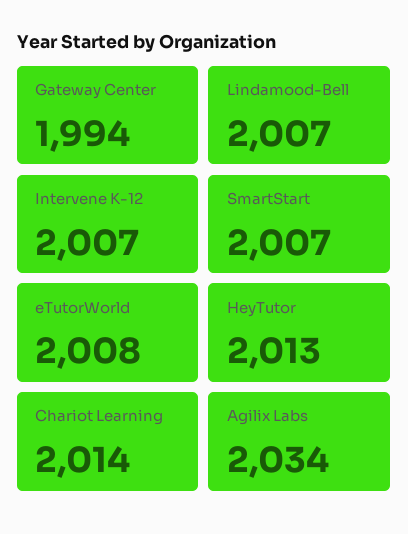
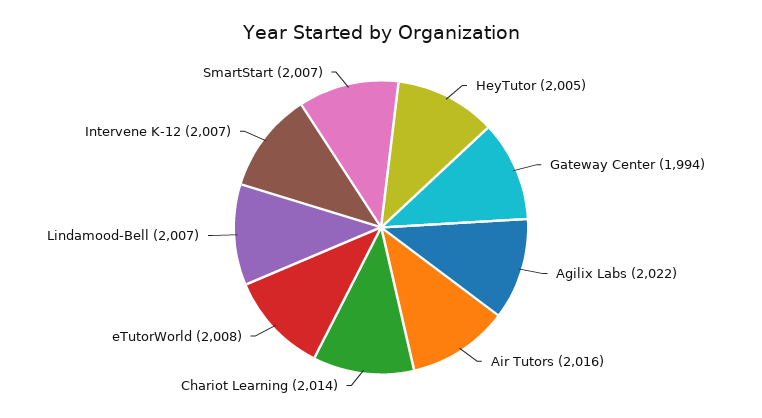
HeyTutor: 2013 -> 2005
Agilix Labs: 2034 -> 2022
Air Tutors: none -> 2016

